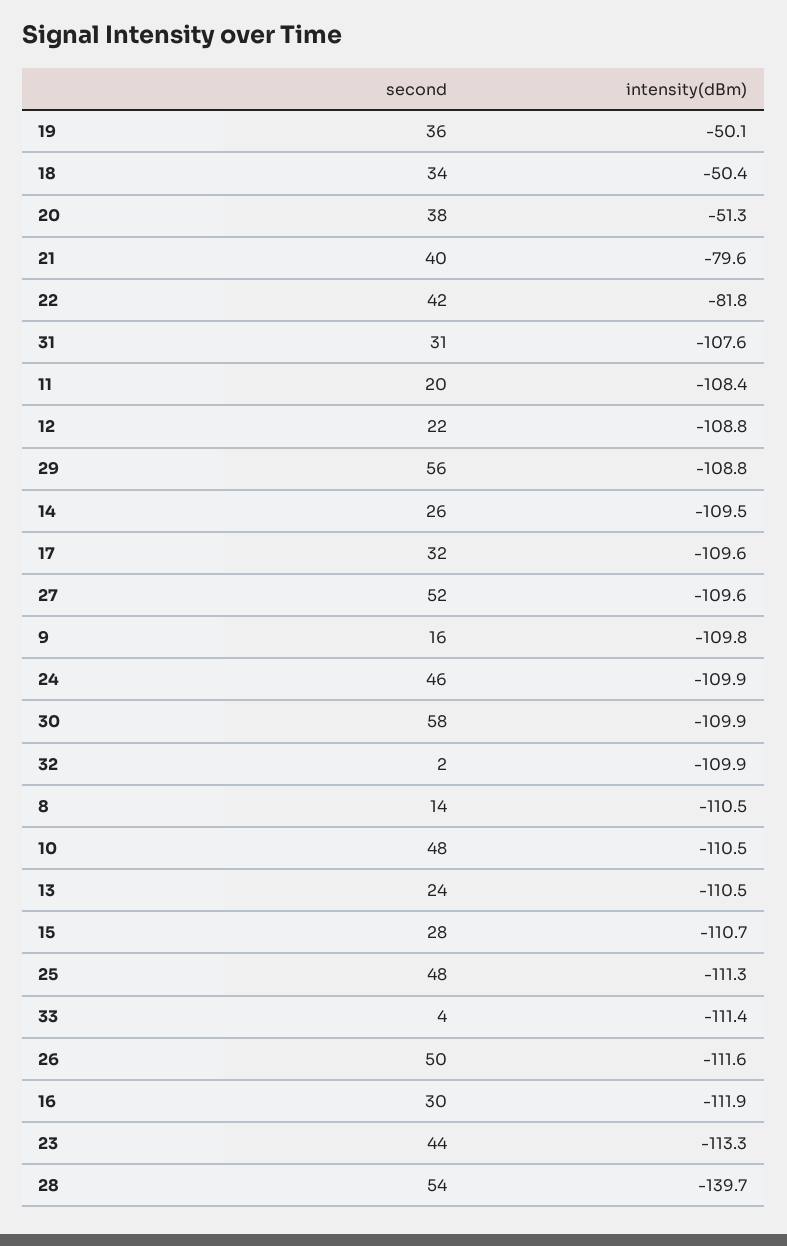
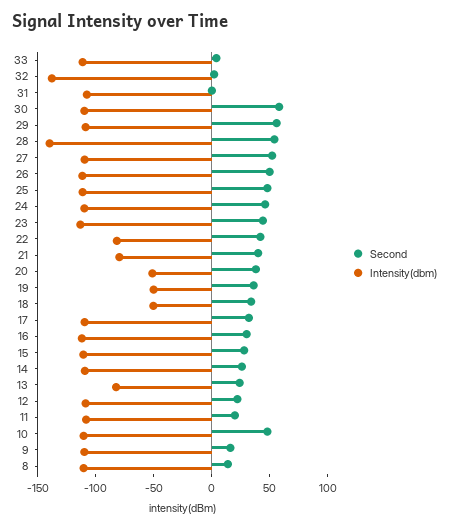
second, 31: 31 -> 0
intensity(dBm), 32: -109.9 -> -140
intensity(dBm), 13: -110.5 -> -80

